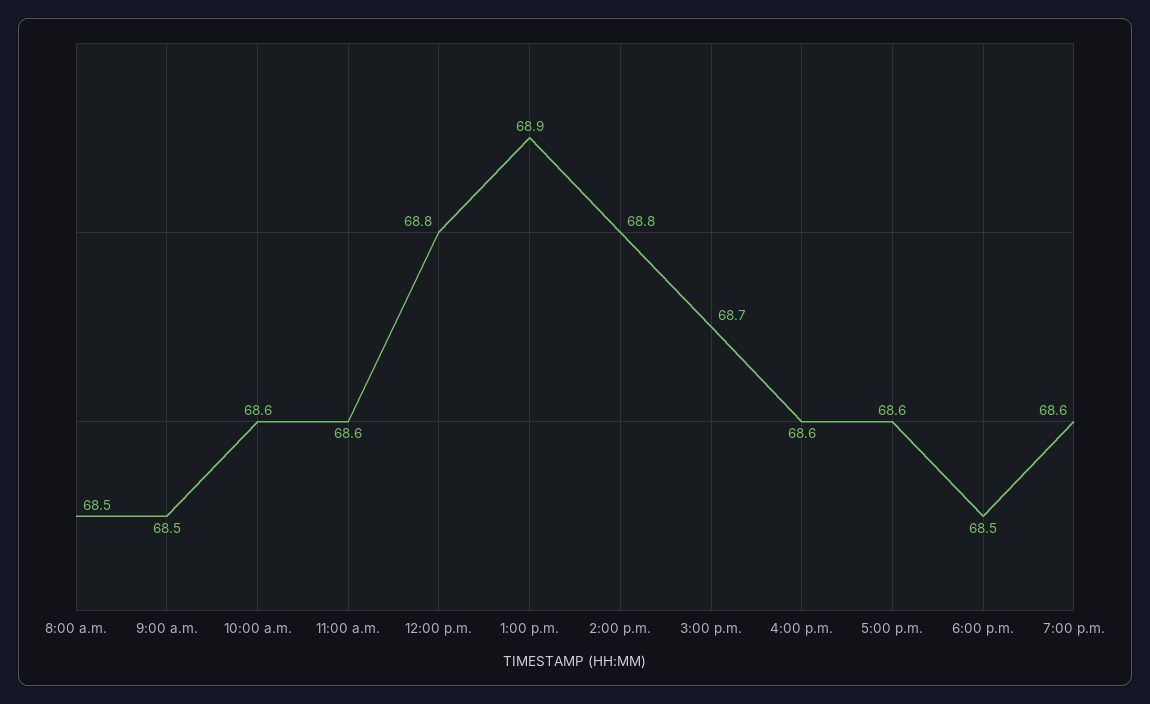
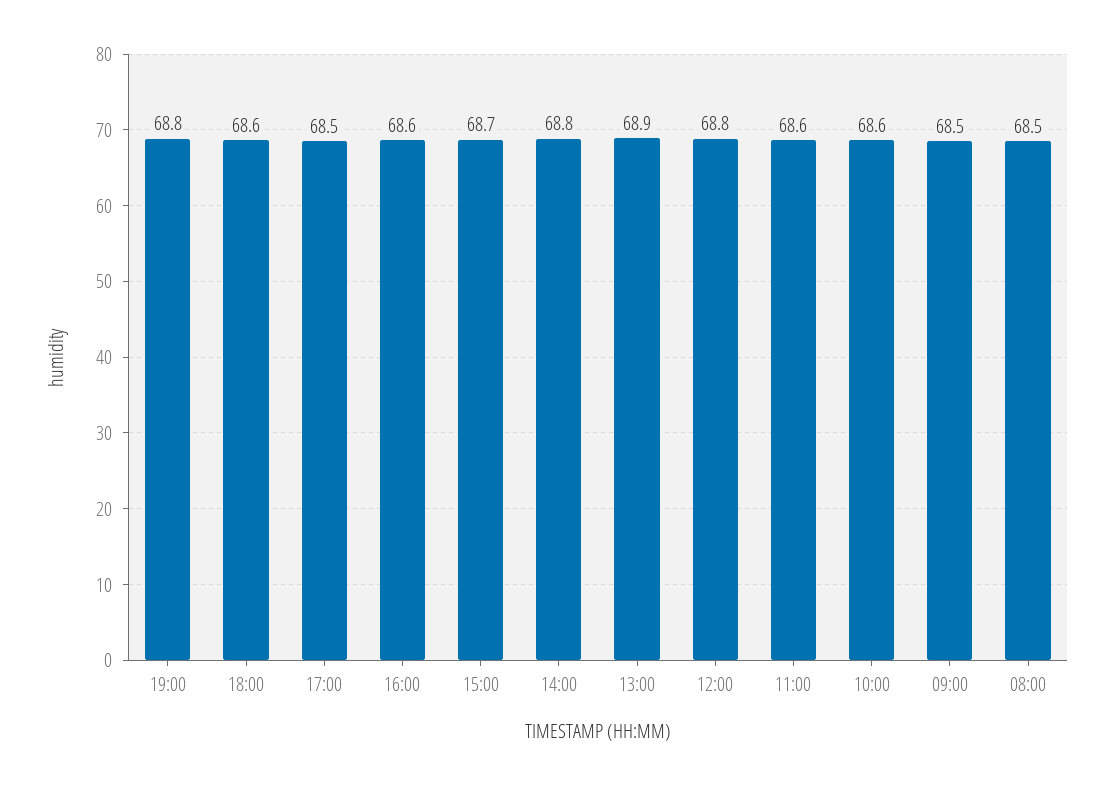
5:00 p.m.: 68.6 -> 68.5
6:00 p.m.: 68.5 -> 68.6
7:00 p.m.: 68.6 -> 68.8

